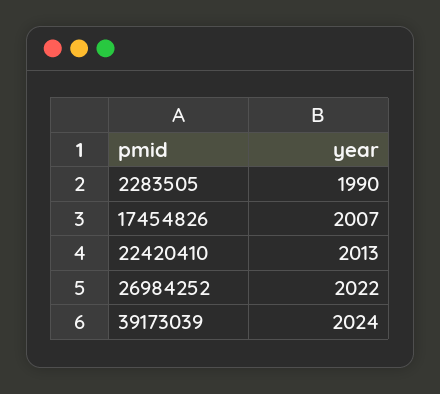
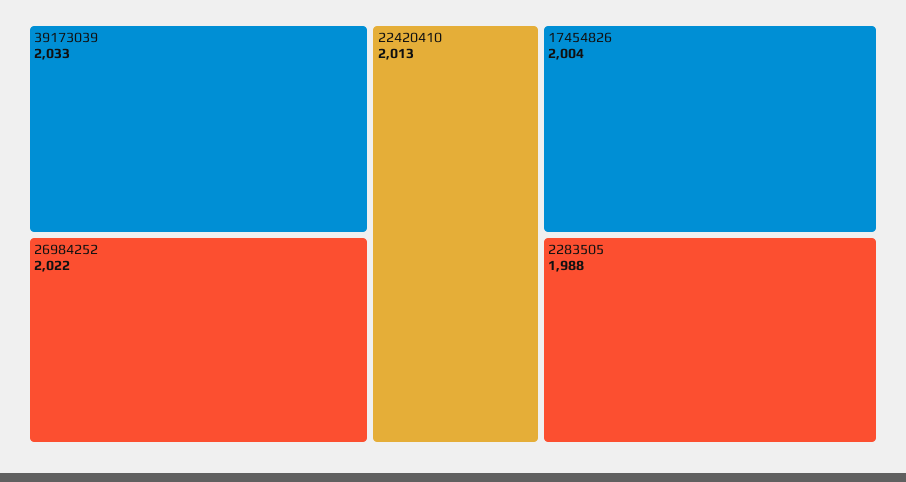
2283505: 1990 -> 1988
17454826: 2007 -> 2004
39173039: 2024 -> 2033

